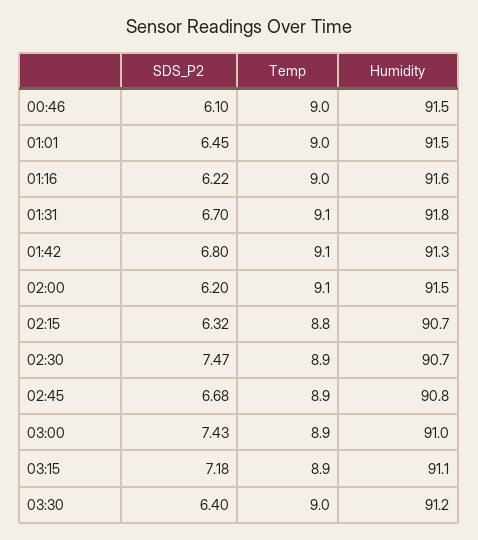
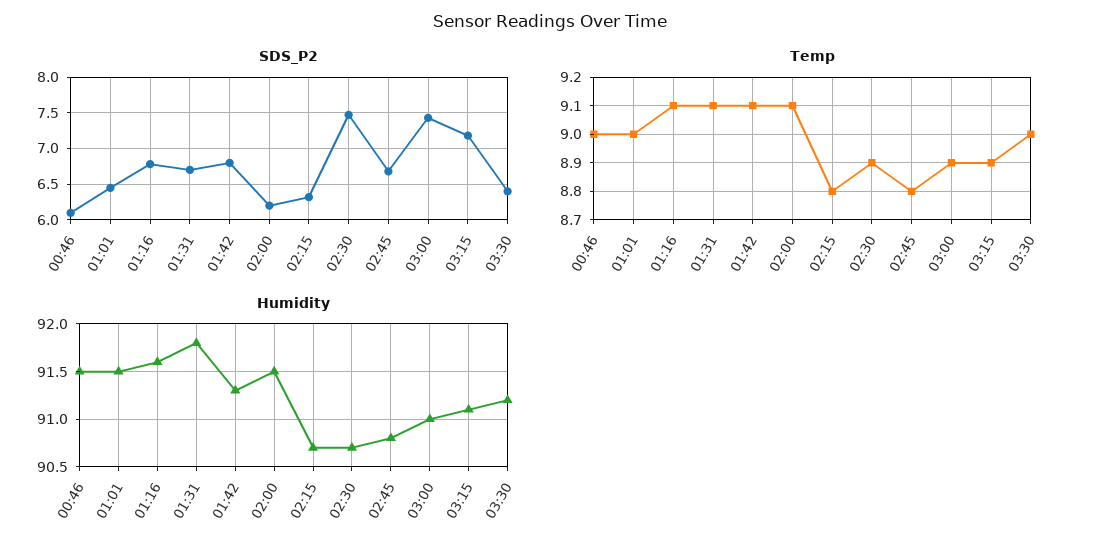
SDS_P2, 01:16: 6.22 -> 6.8
Temp, 01:16: 9 -> 9.1
Temp, 02:45: 8.9 -> 8.8

